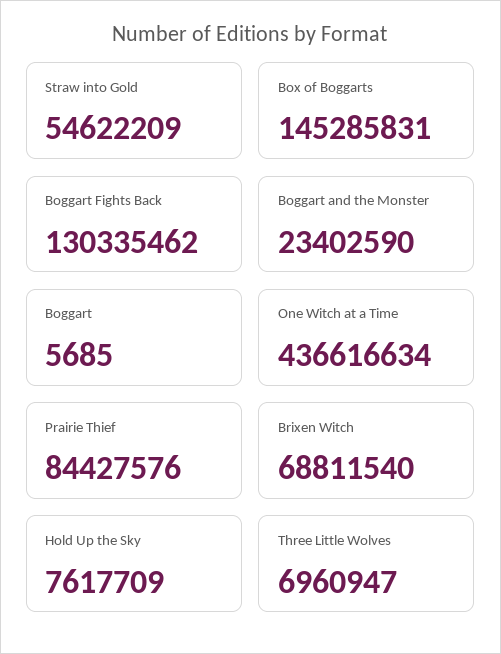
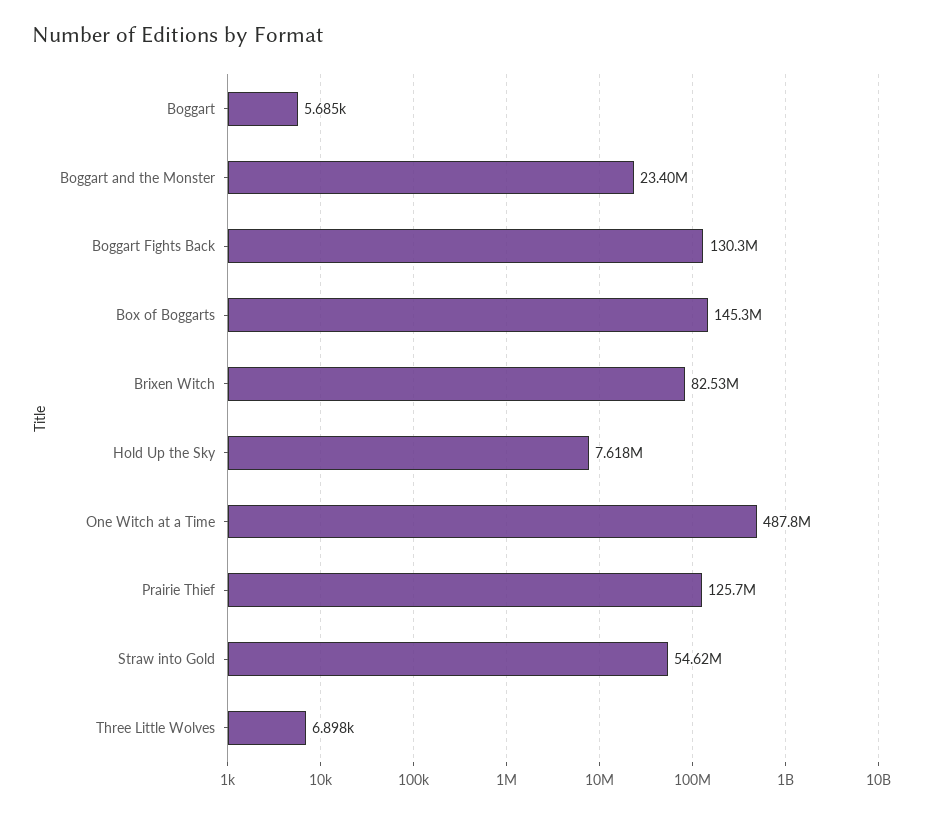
One Witch at a Time: 436616634 -> 487800000
Prairie Thief: 84427576 -> 125700000
Brixen Witch: 68811540 -> 82530000
Three Little Wolves: 6960947 -> 6898

